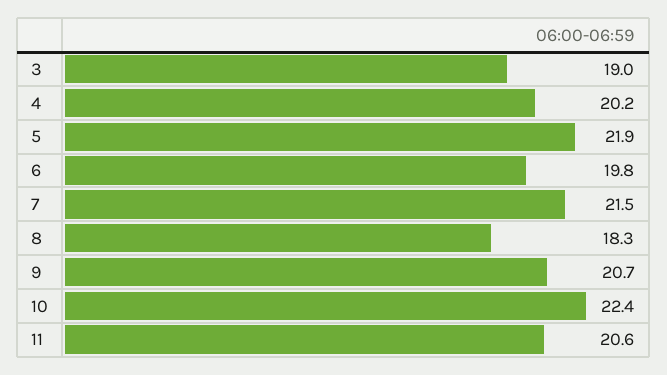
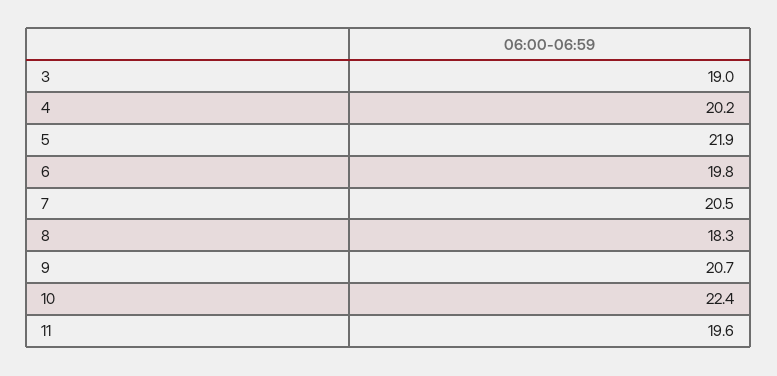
7: 21.5 -> 20.5
11: 20.6 -> 19.6

